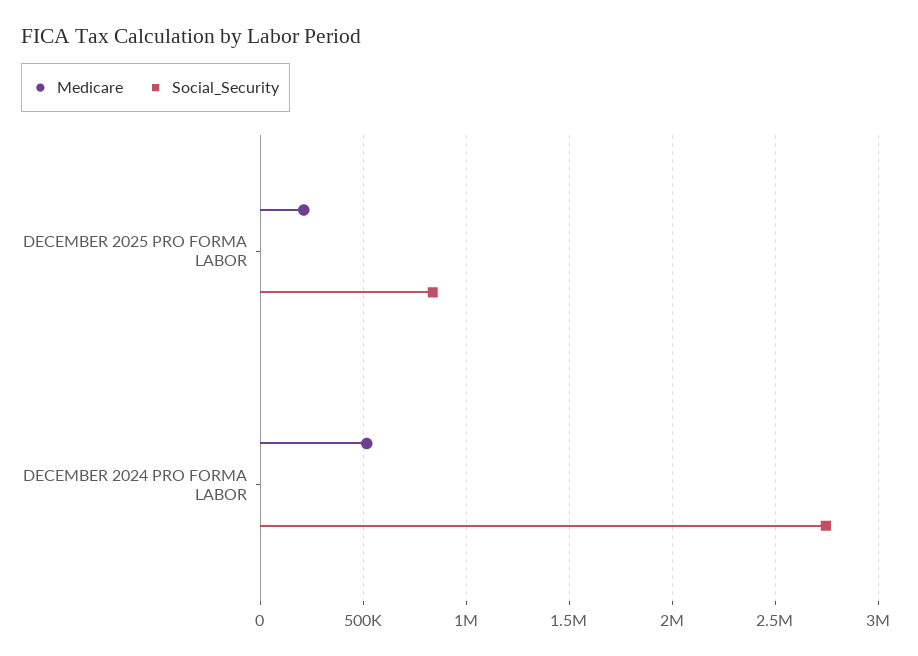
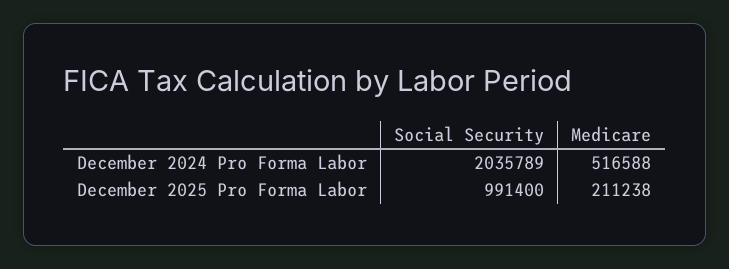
Social_Security, DECEMBER 2025 PRO FORMA LABOR: 850000 -> 991400
Social_Security, DECEMBER 2024 PRO FORMA LABOR: 2750000 -> 2035789

